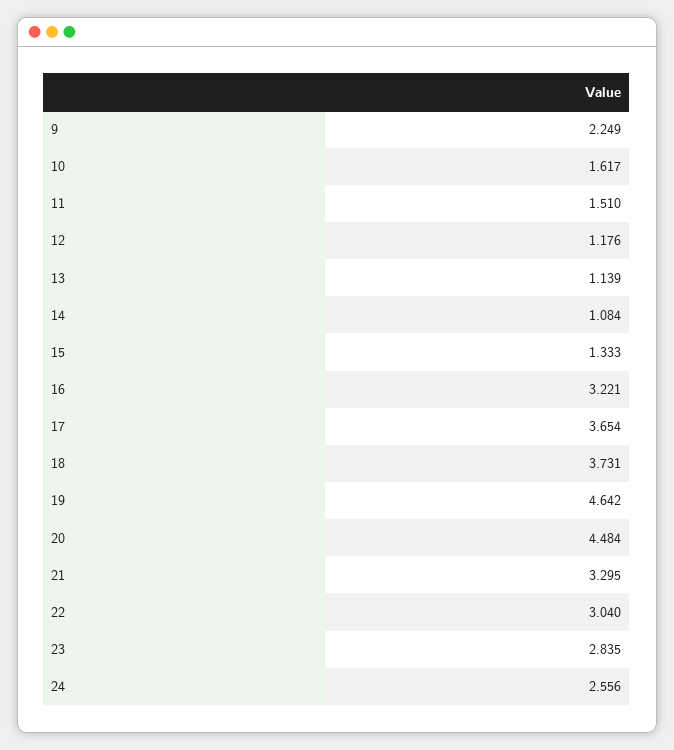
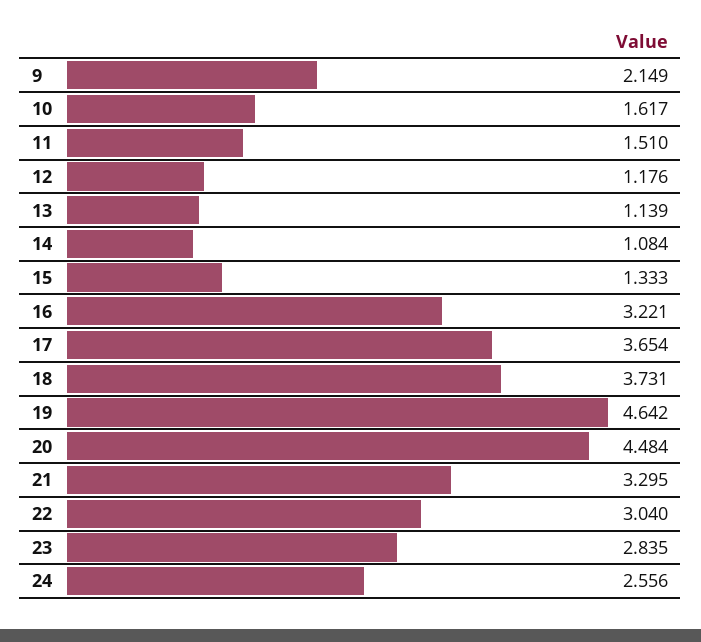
9: 2.249 -> 2.149

